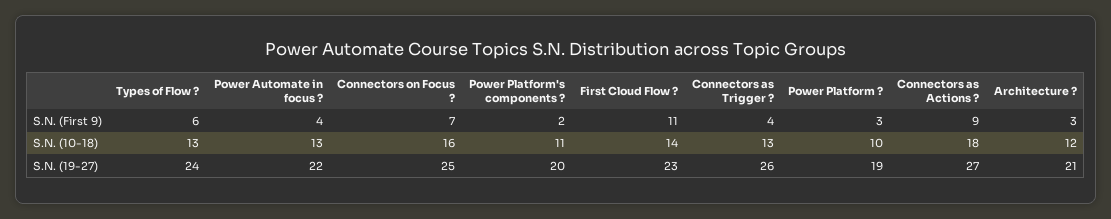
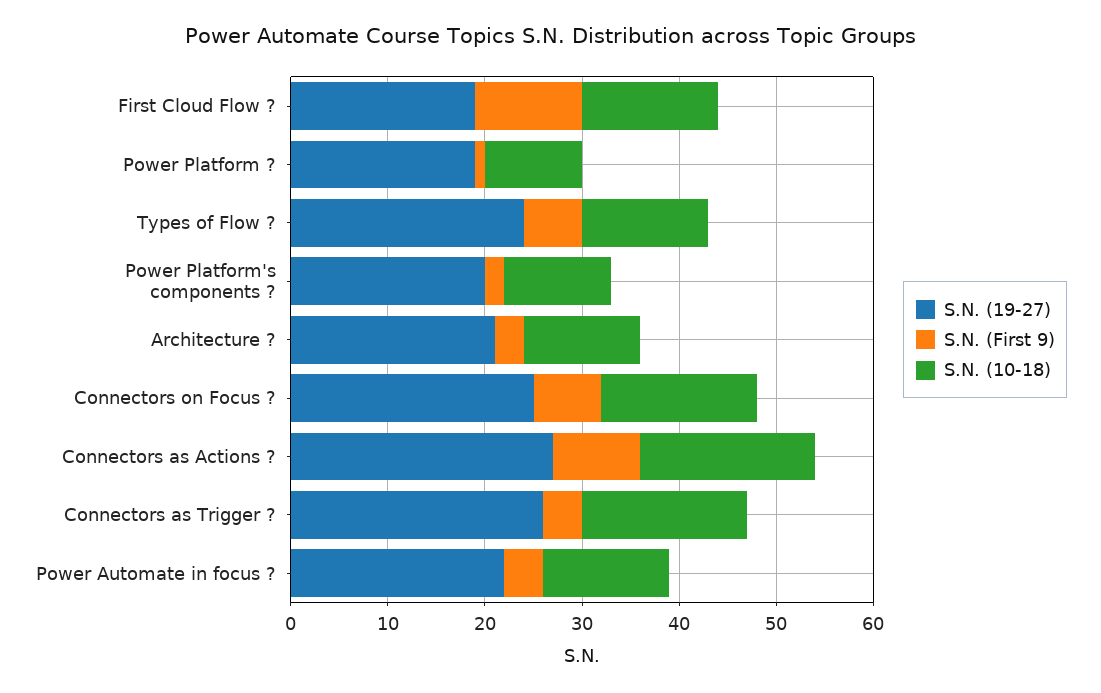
S.N. (First 9), Power Platform ?: 3 -> 1
S.N. (10-18), Connectors as Trigger ?: 13 -> 17
S.N. (19-27), First Cloud Flow ?: 23 -> 19

